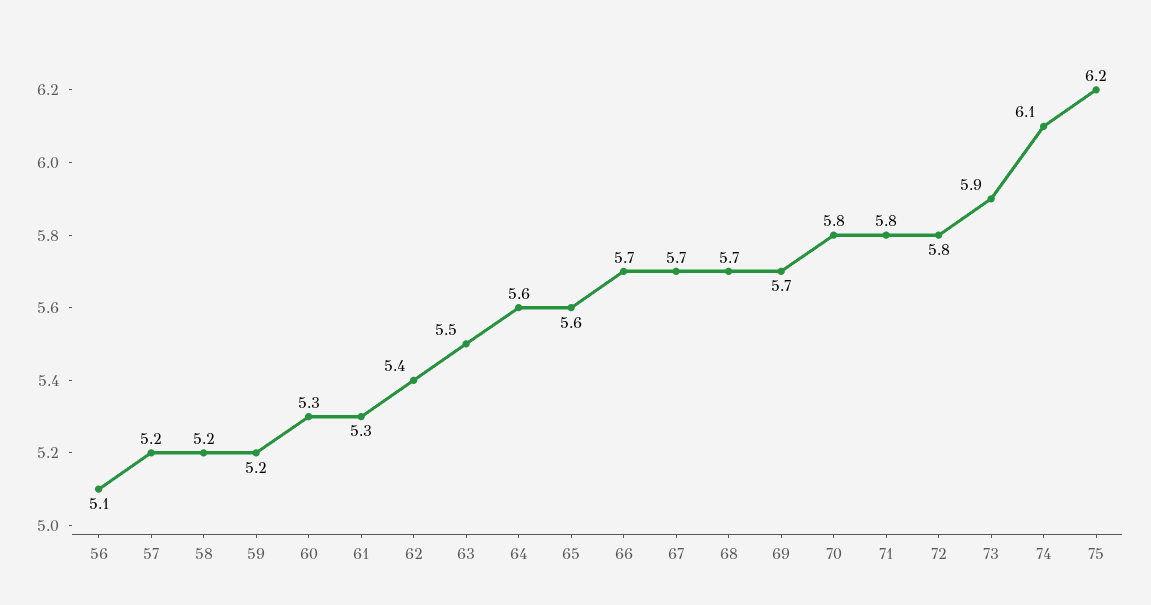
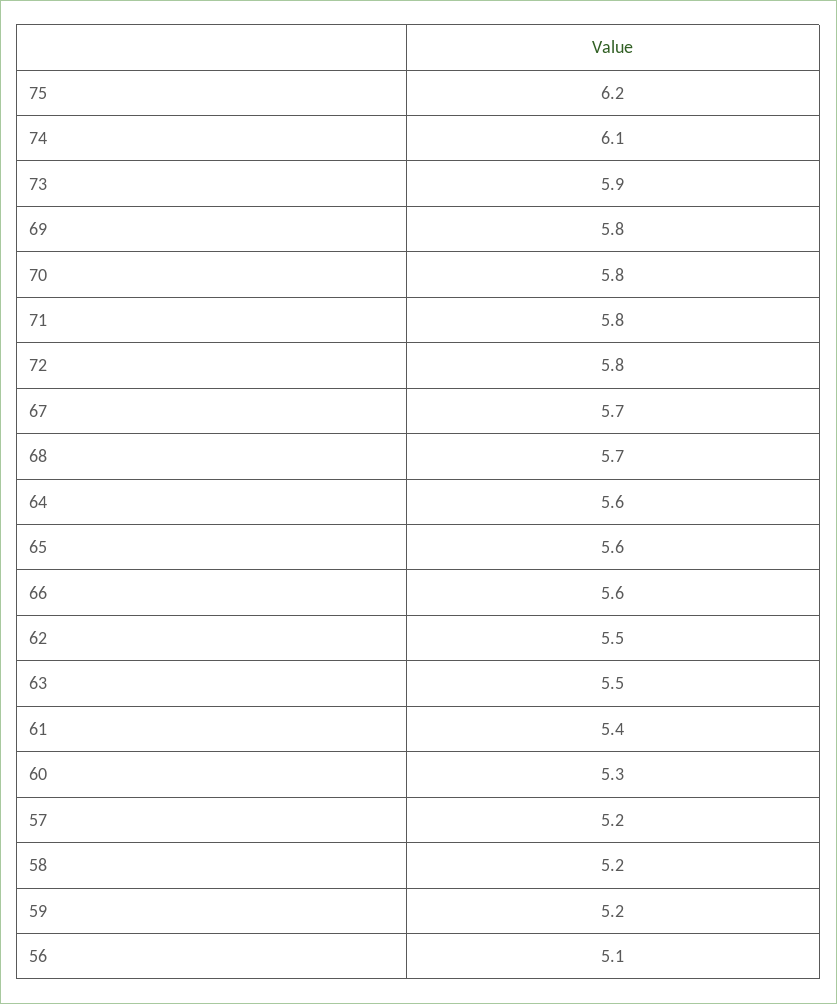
61: 5.3 -> 5.4
62: 5.4 -> 5.5
66: 5.7 -> 5.6
69: 5.7 -> 5.8

